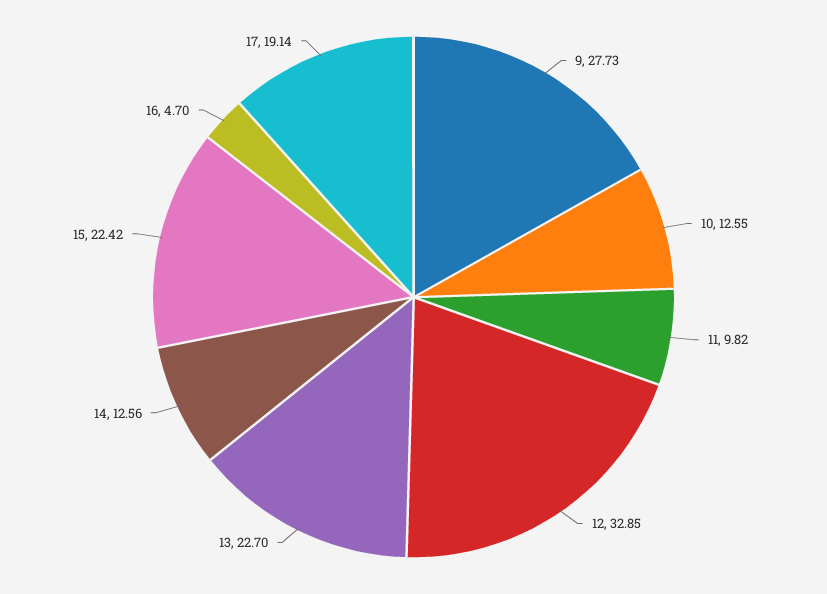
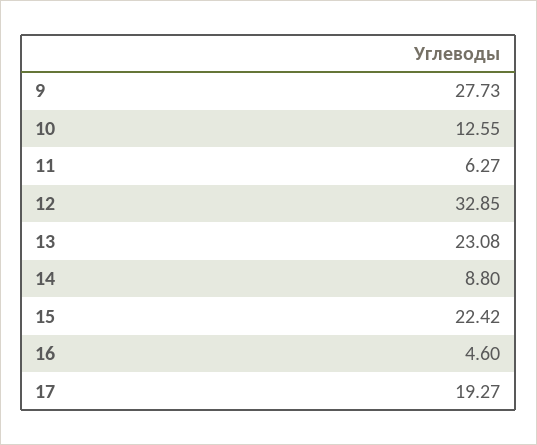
11: 9.82 -> 6.27
13: 22.7 -> 23.08
14: 12.56 -> 8.8
16: 4.7 -> 4.6
17: 19.14 -> 19.27

